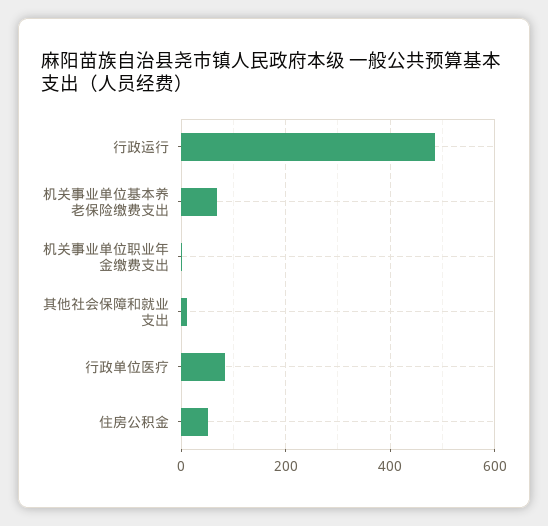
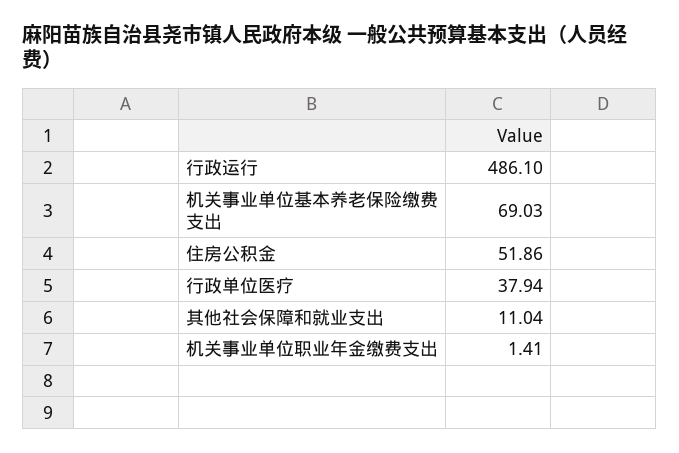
行政单位医疗: 80 -> 37.94

